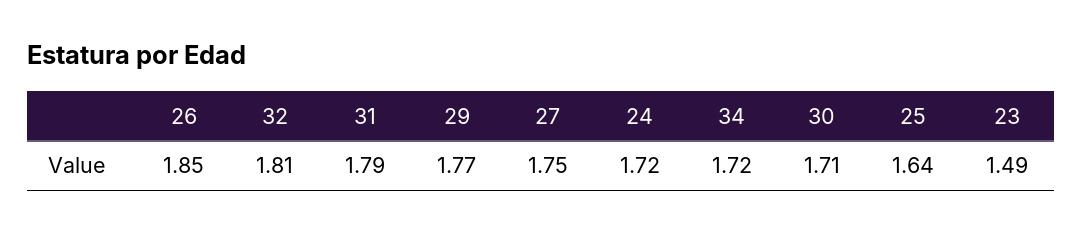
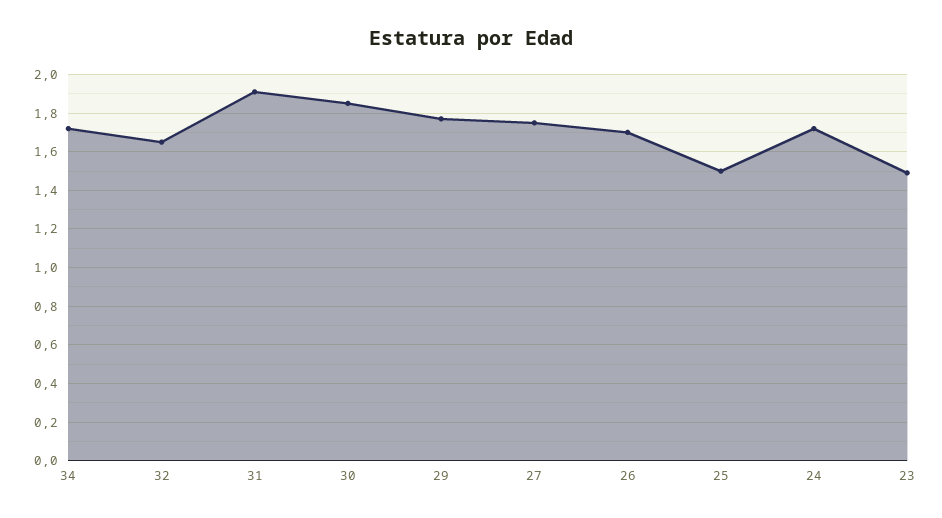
26: 1.85 -> 1.7
32: 1.81 -> 1.65
31: 1.79 -> 1.9
30: 1.71 -> 1.85
25: 1.64 -> 1.5

